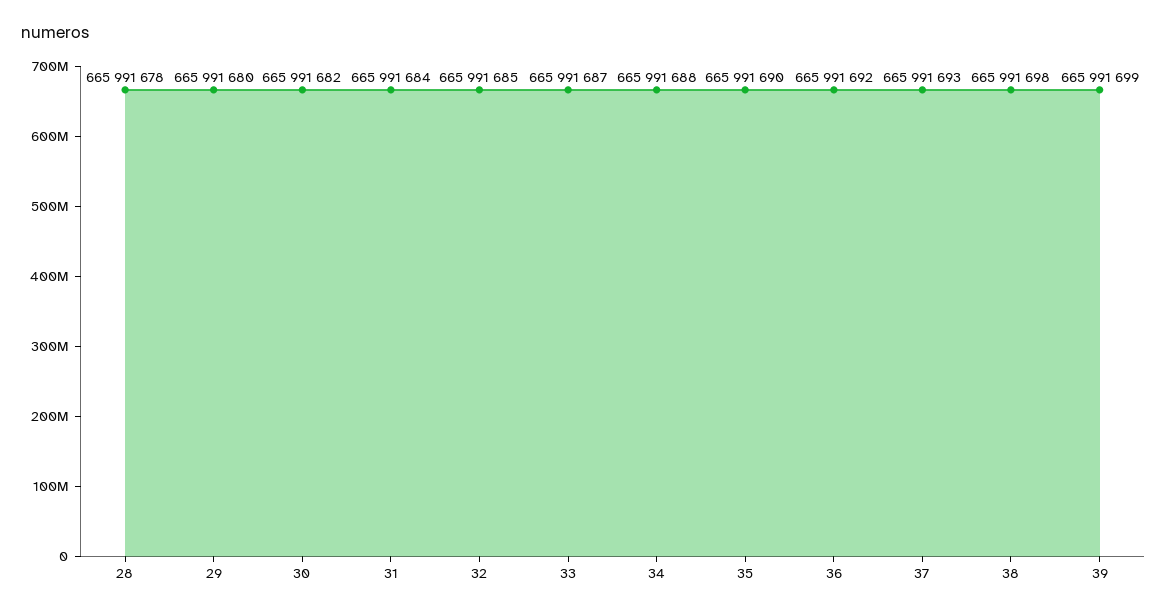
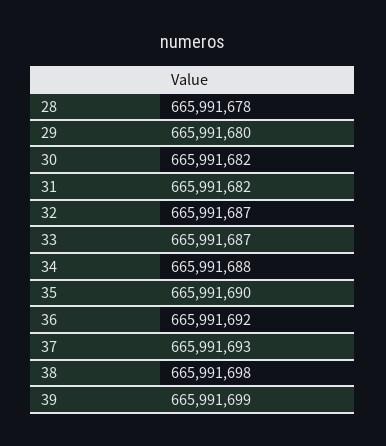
31: 665991684 -> 665991682
32: 665991685 -> 665991687

